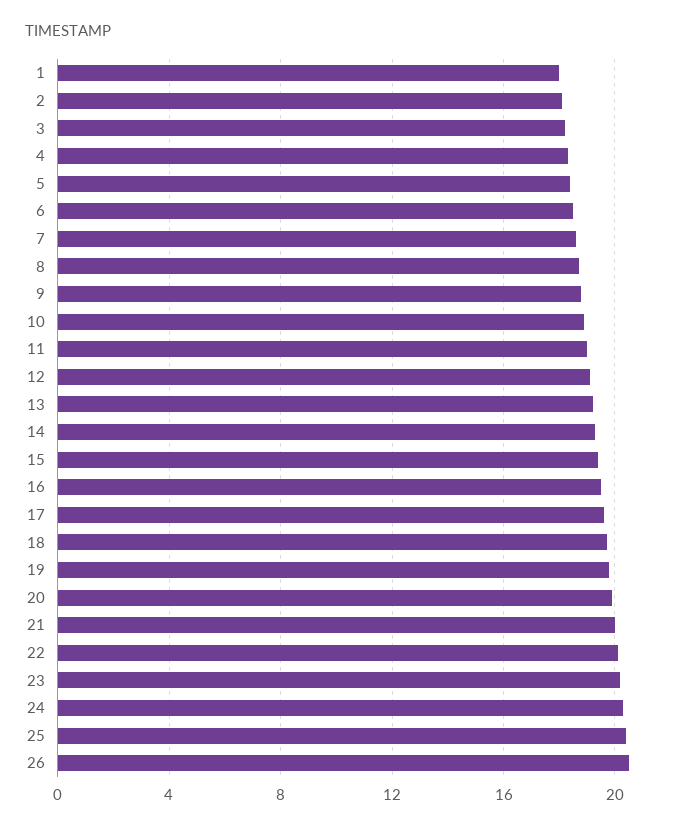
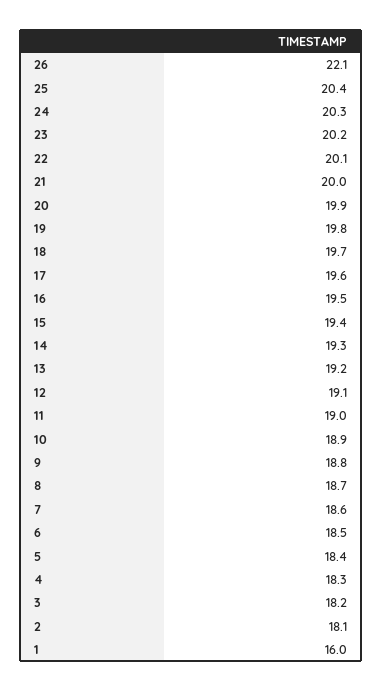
1: 18 -> 16
26: 20.5 -> 22.1

